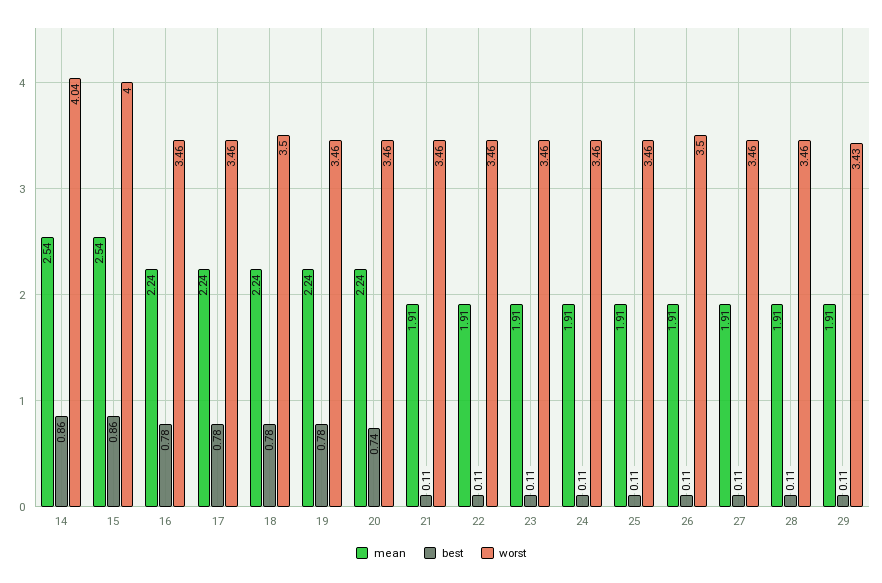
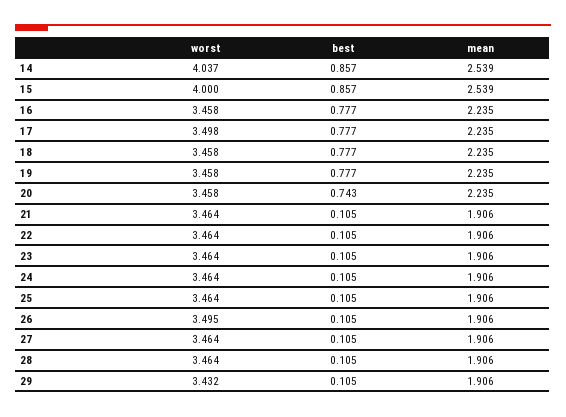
worst, 17: 3.46 -> 3.498
worst, 18: 3.5 -> 3.458

